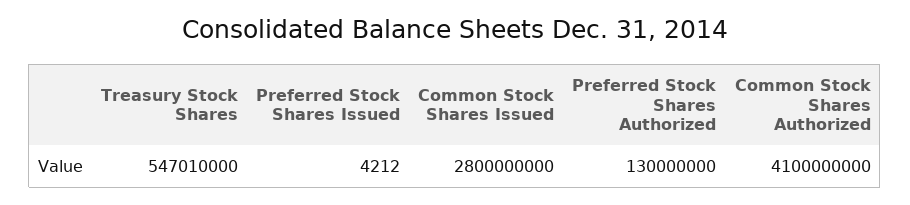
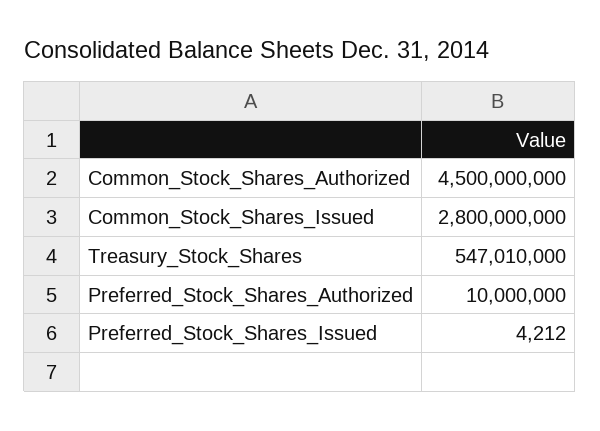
Preferred Stock Shares Authorized: 130000000 -> 10000000
Common Stock Shares Authorized: 4100000000 -> 4500000000

